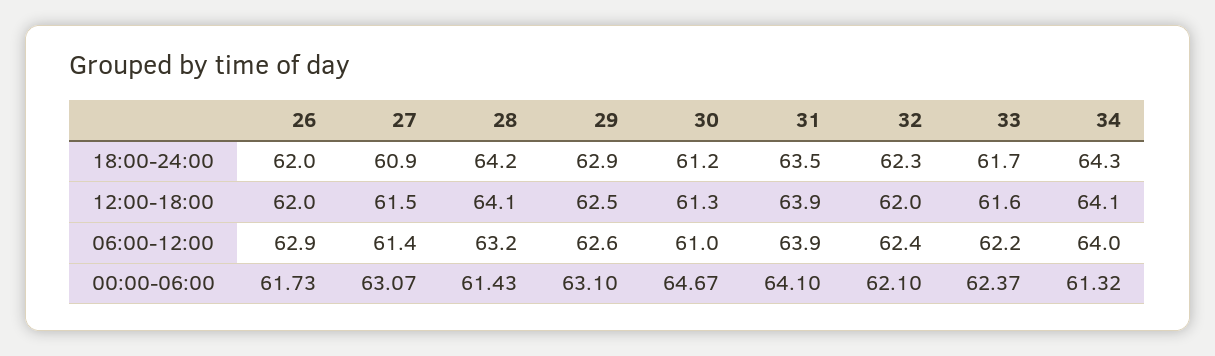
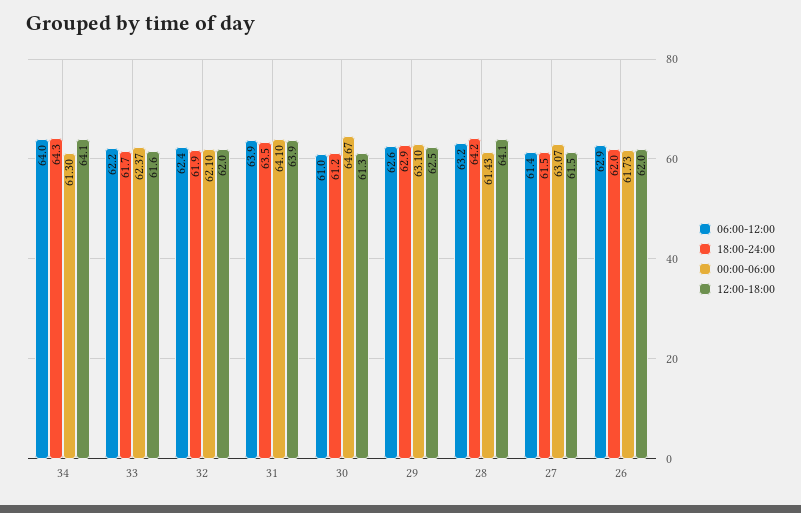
18:00-24:00, 27: 60.9 -> 61.5
18:00-24:00, 32: 62.3 -> 61.9
00:00-06:00, 34: 61.32 -> 61.3

